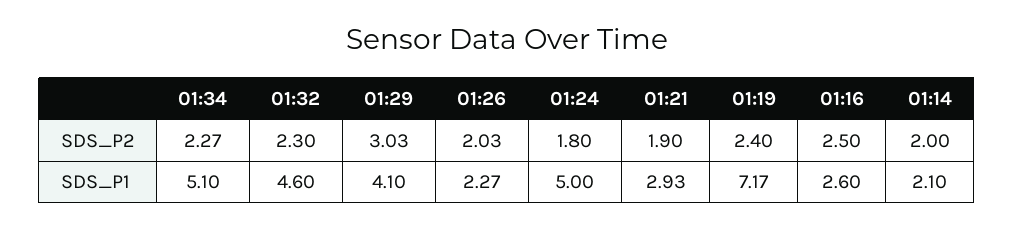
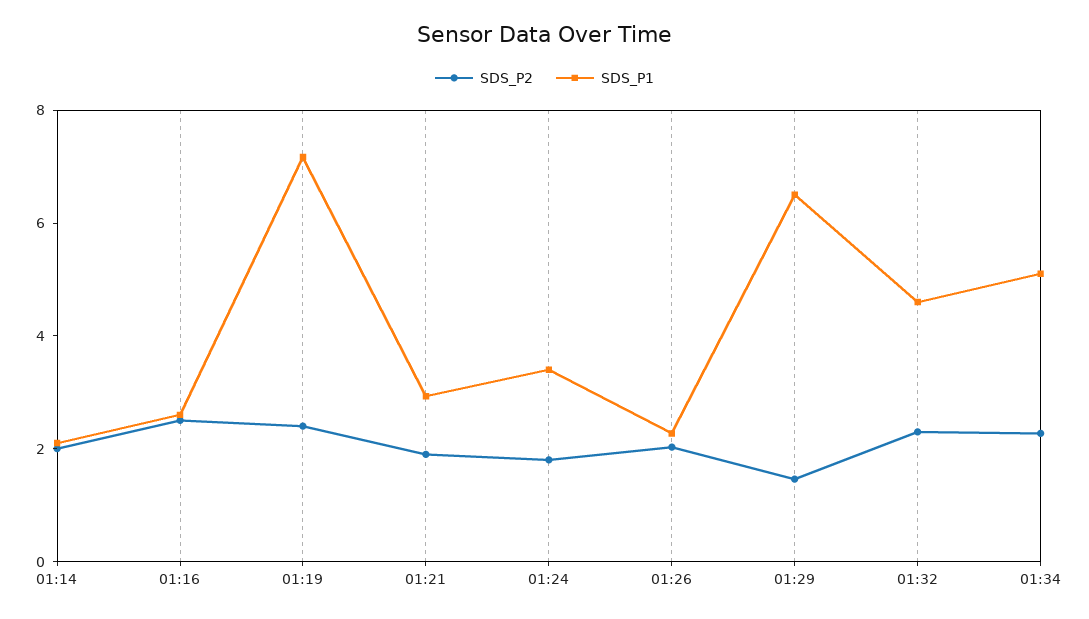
SDS_P2, 01:29: 3.03 -> 1.5
SDS_P1, 01:29: 4.1 -> 6.5
SDS_P1, 01:24: 5 -> 3.5

